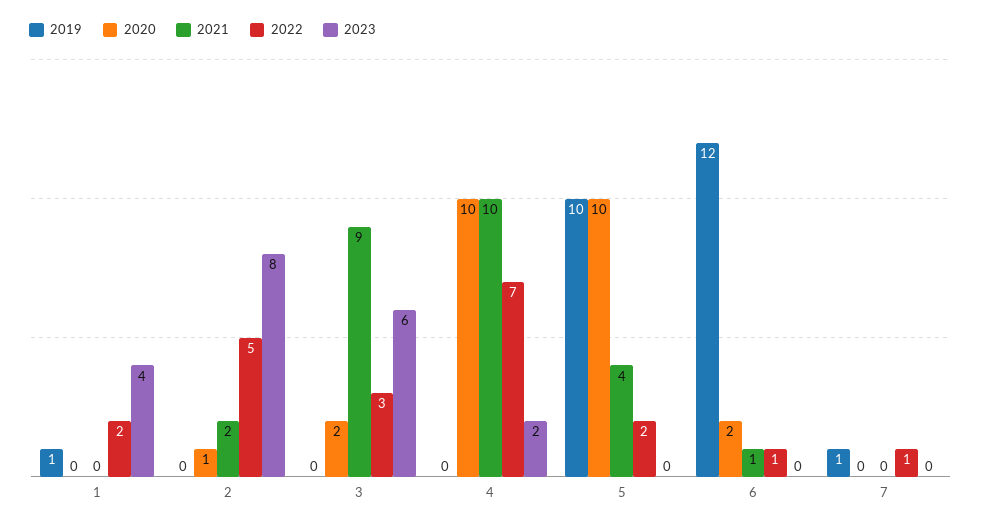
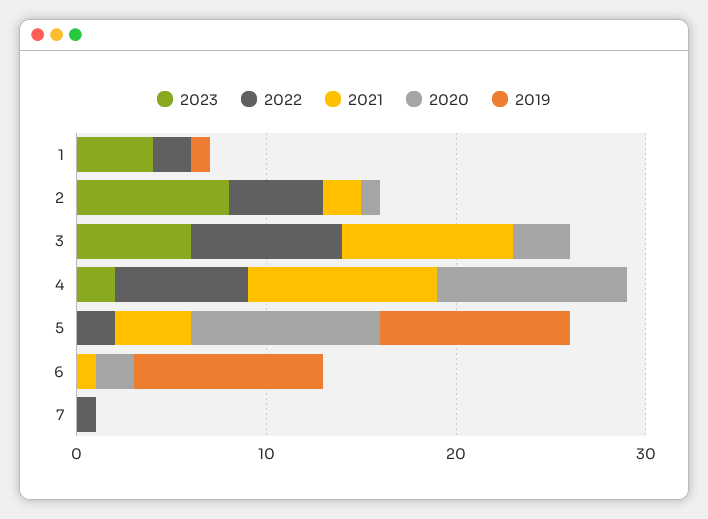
2020, 3: 2 -> 3
2022, 3: 3 -> 8
2019, 6: 12 -> 10
2022, 6: 1 -> 0
2019, 7: 1 -> 0

